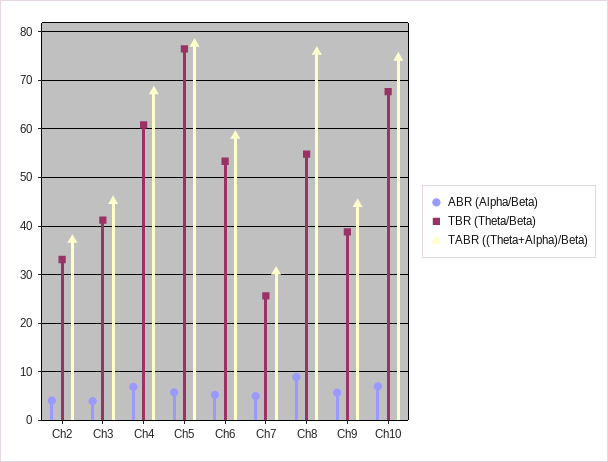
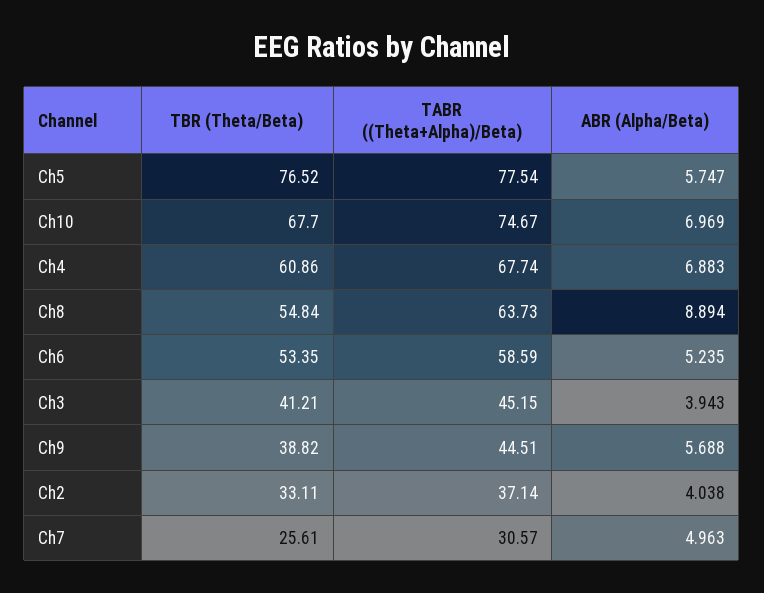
TABR ((Theta+Alpha)/Beta), Ch8: 76 -> 63.73

